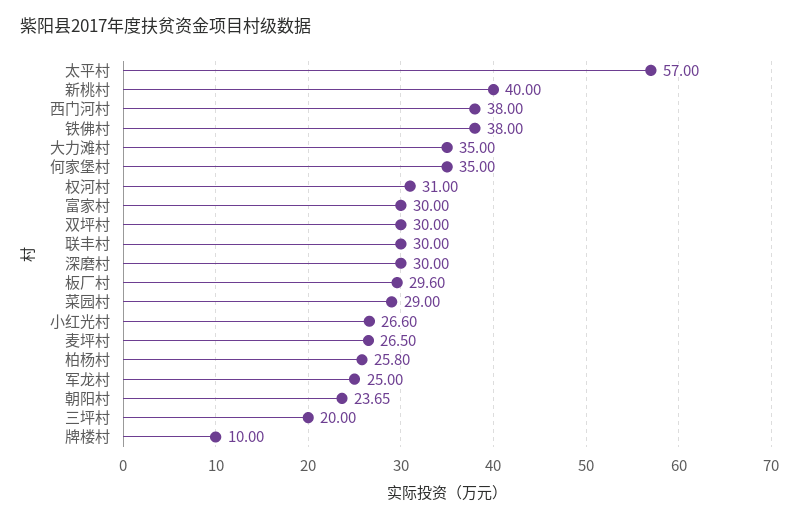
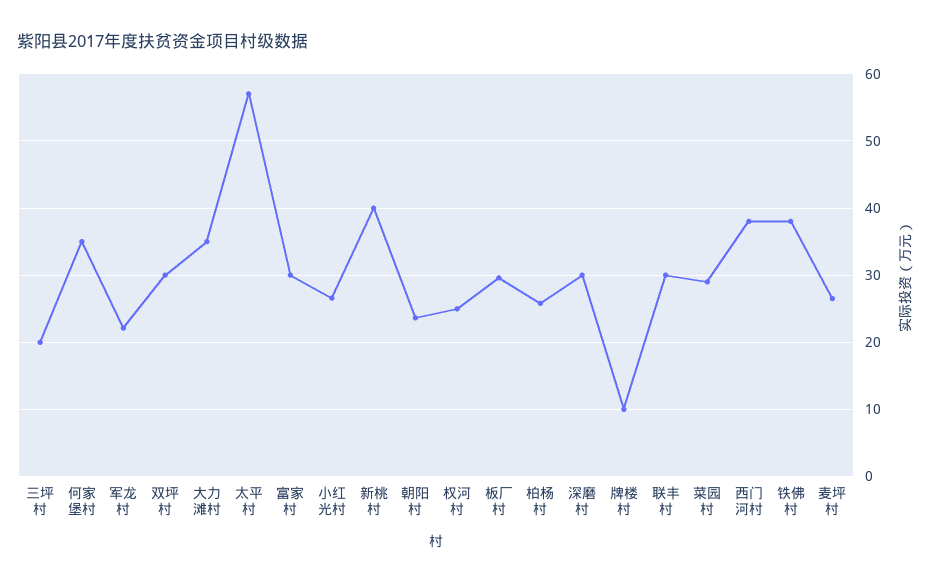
权河村: 31 -> 25
军龙村: 25 -> 22

